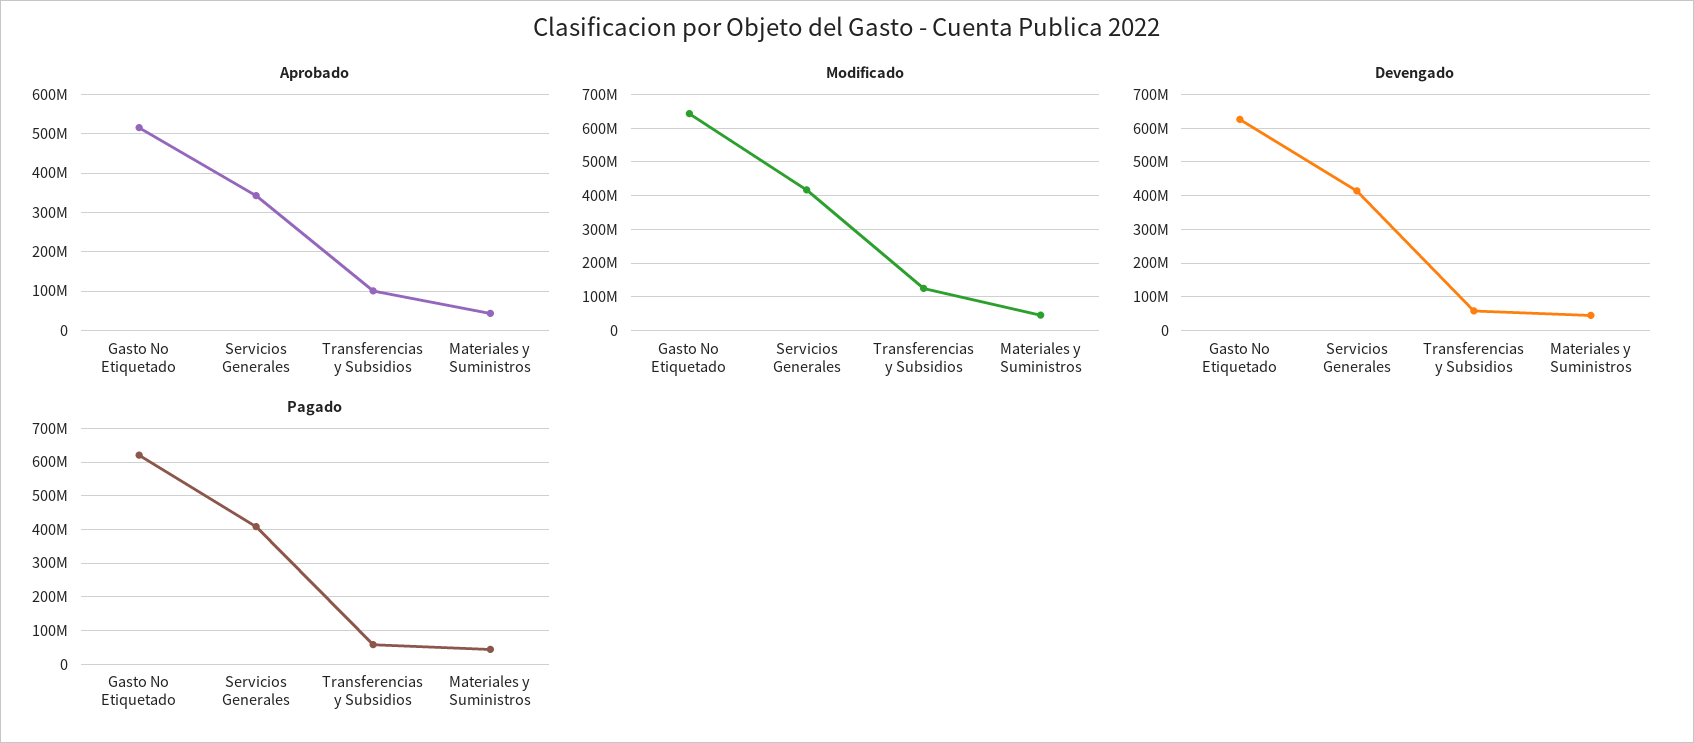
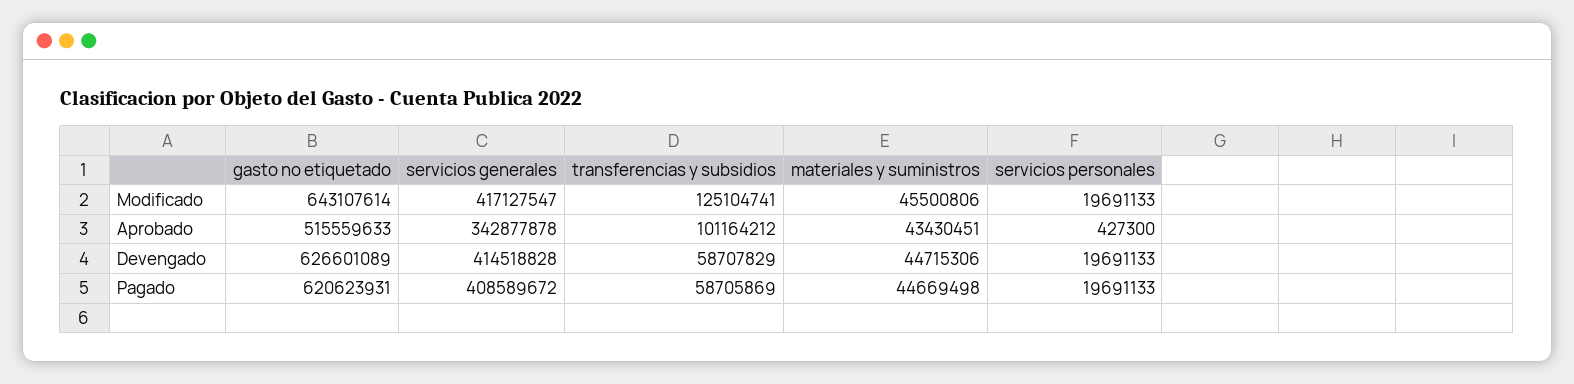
Modificado, servicios personales: none -> 19691133
Aprobado, servicios personales: none -> 427300
Devengado, servicios personales: none -> 19691133
Pagado, servicios personales: none -> 19691133

